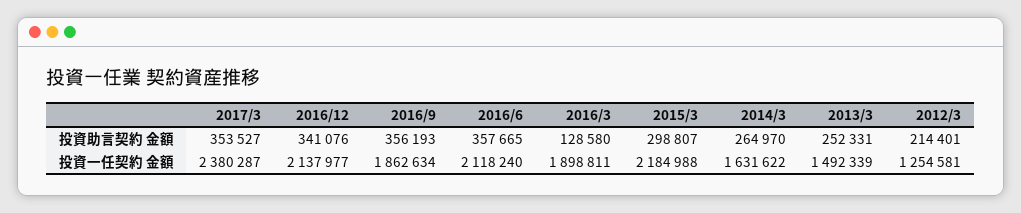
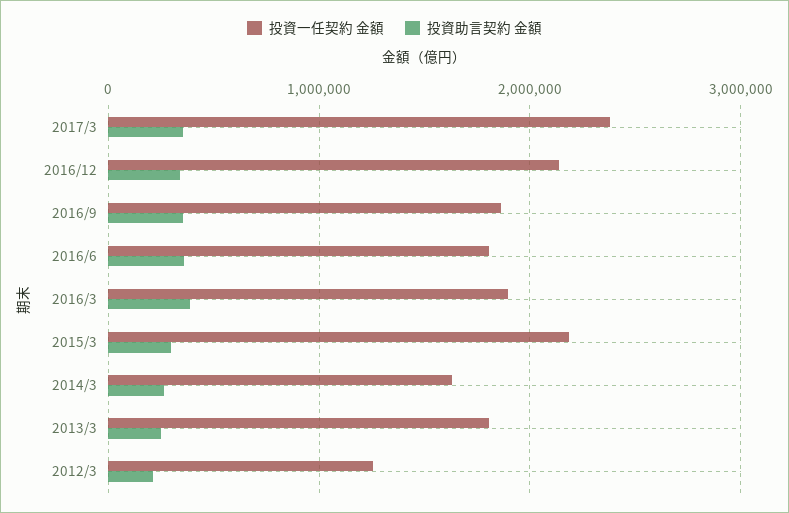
投資助言契約 金額, 2016/3: 128580 -> 400000
投資一任契約 金額, 2016/6: 2118240 -> 1800000
投資一任契約 金額, 2013/3: 1492339 -> 1800000

